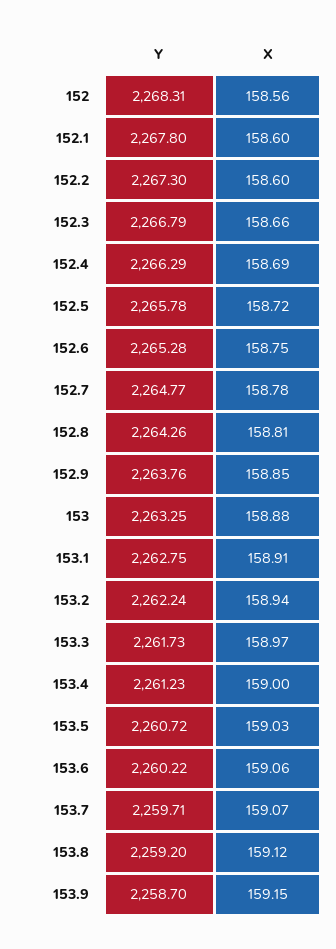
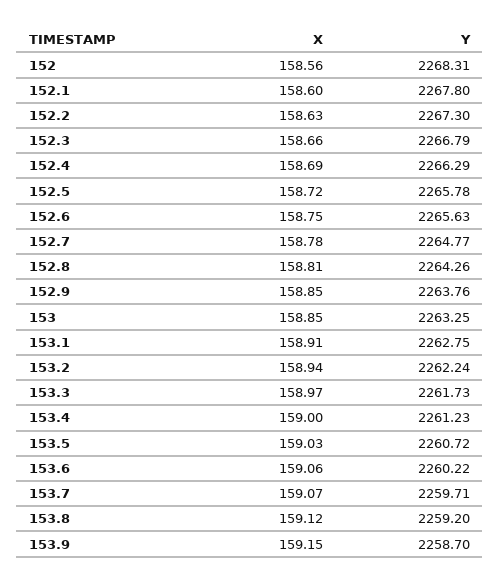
X, 152.2: 158.6 -> 158.63
Y, 152.6: 2265.28 -> 2265.63
X, 153: 158.88 -> 158.85

